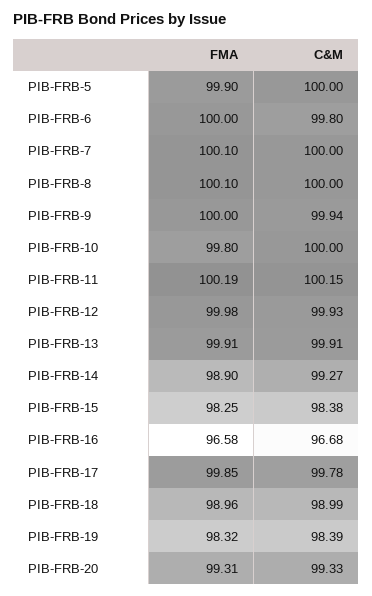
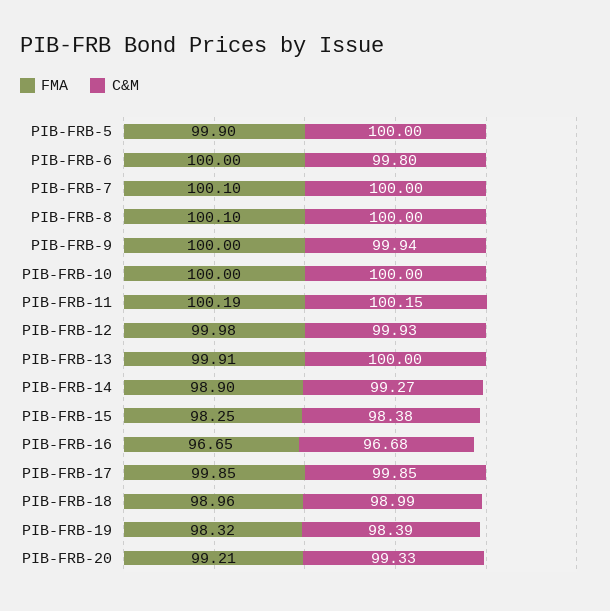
FMA, PIB-FRB-10: 99.8 -> 100
C&M, PIB-FRB-13: 99.91 -> 100
FMA, PIB-FRB-16: 96.58 -> 96.65
C&M, PIB-FRB-17: 99.78 -> 99.85
FMA, PIB-FRB-20: 99.31 -> 99.21

